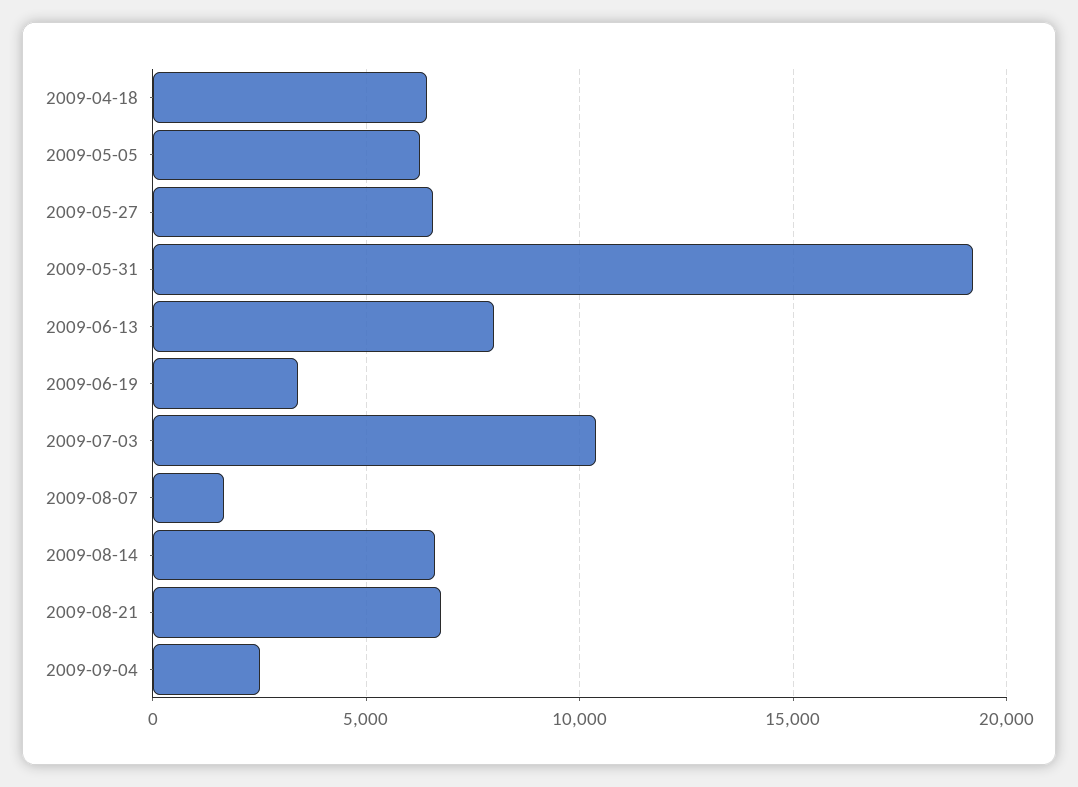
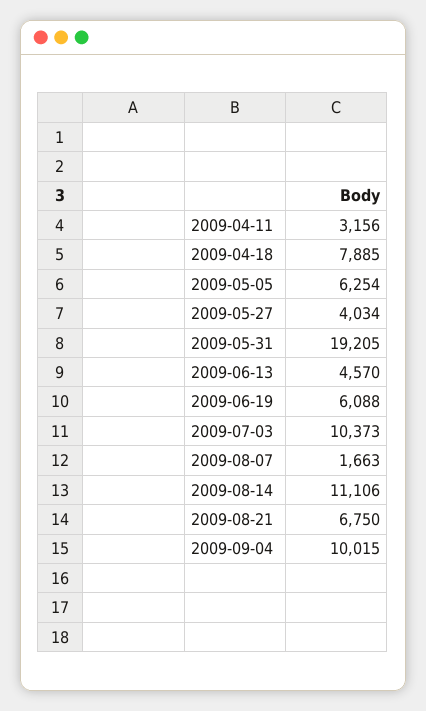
2009-04-18: 6500 -> 7885
2009-05-27: 6500 -> 4034
2009-06-13: 8000 -> 4570
2009-06-19: 3500 -> 6088
2009-08-14: 6500 -> 11106
2009-09-04: 2500 -> 10015
2009-04-11: none -> 3156

